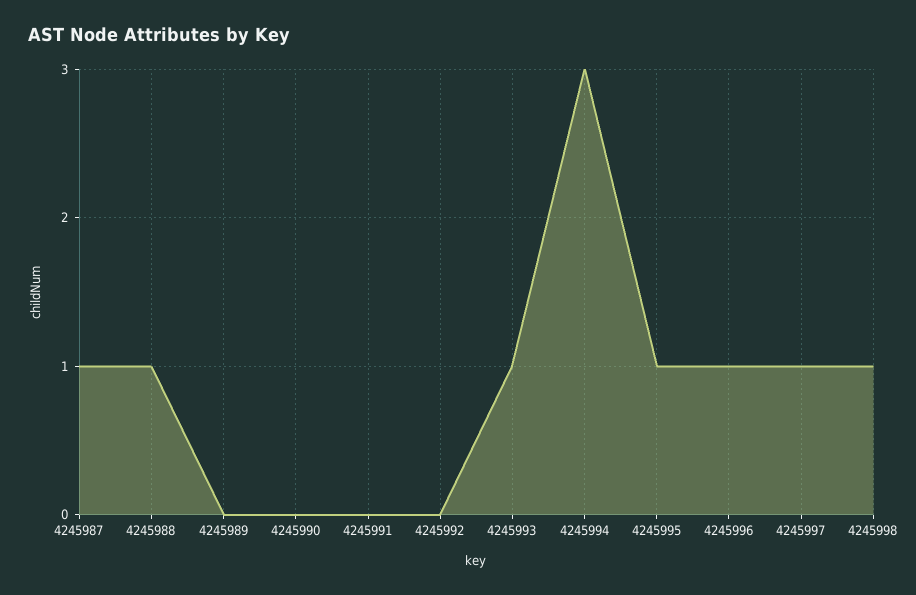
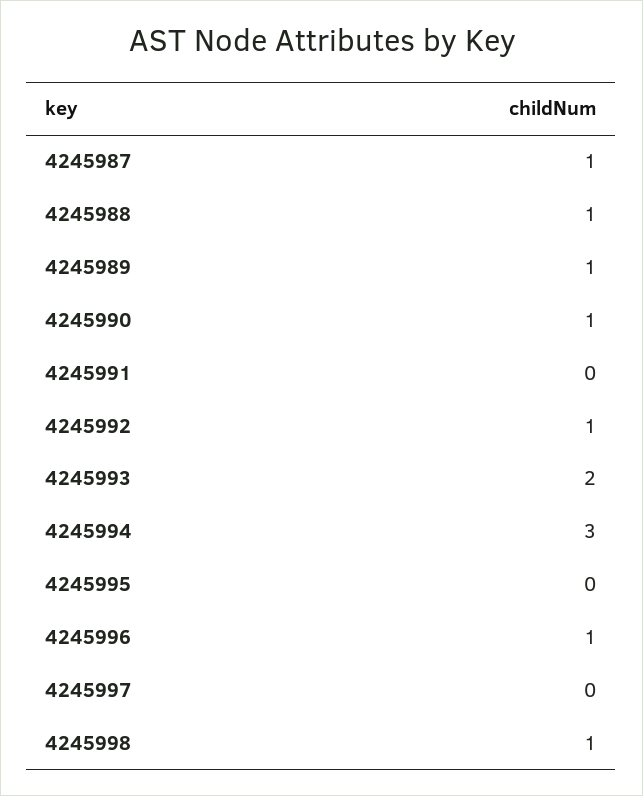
4245989: 0 -> 1
4245990: 0 -> 1
4245992: 0 -> 1
4245993: 1 -> 2
4245995: 1 -> 0
4245997: 1 -> 0

